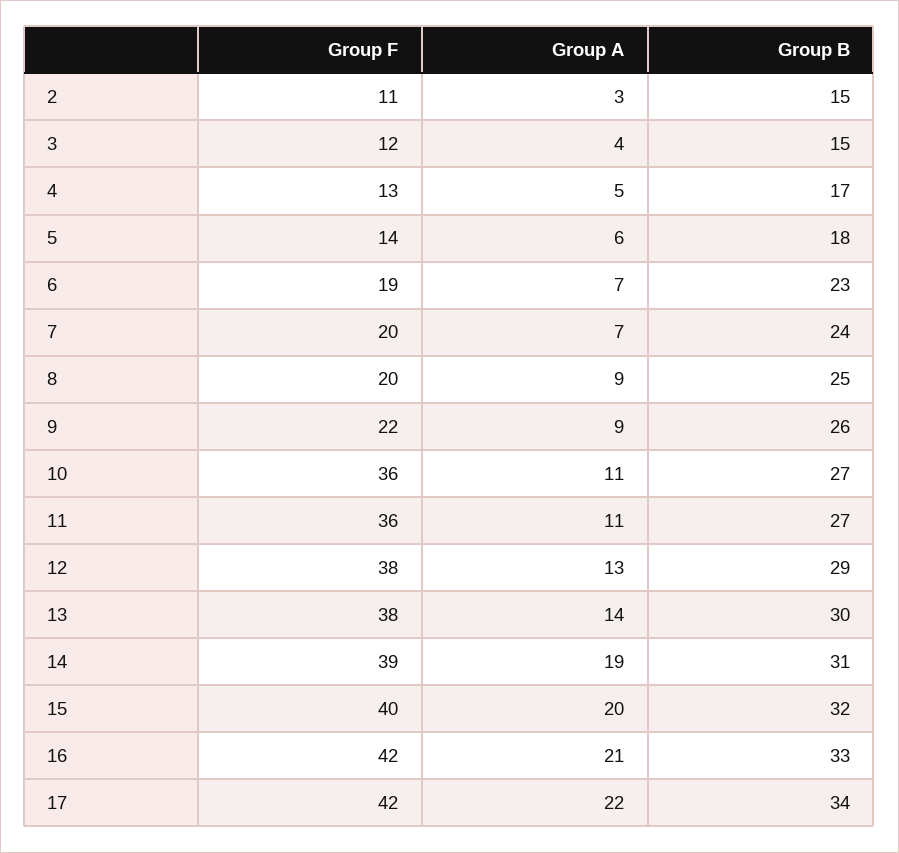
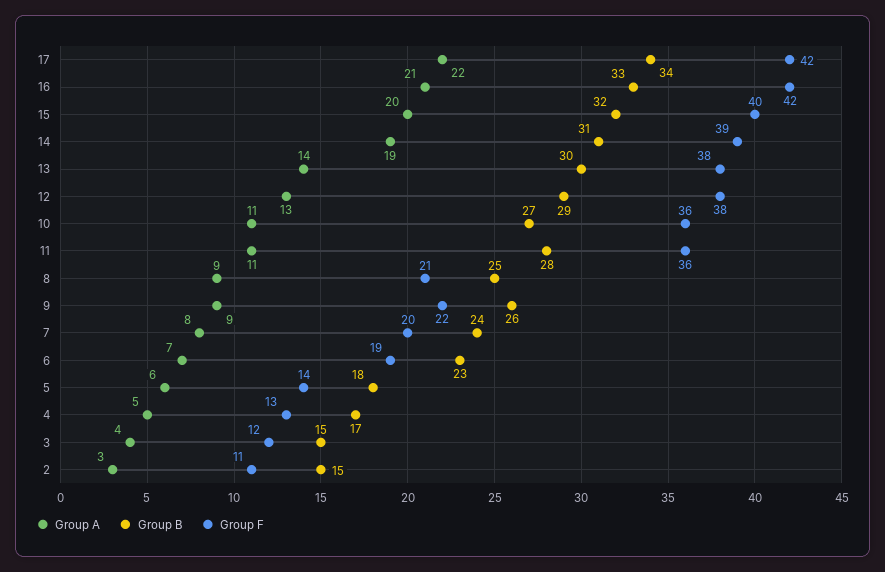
Group A, 7: 7 -> 8
Group F, 8: 20 -> 21
Group B, 11: 27 -> 28

